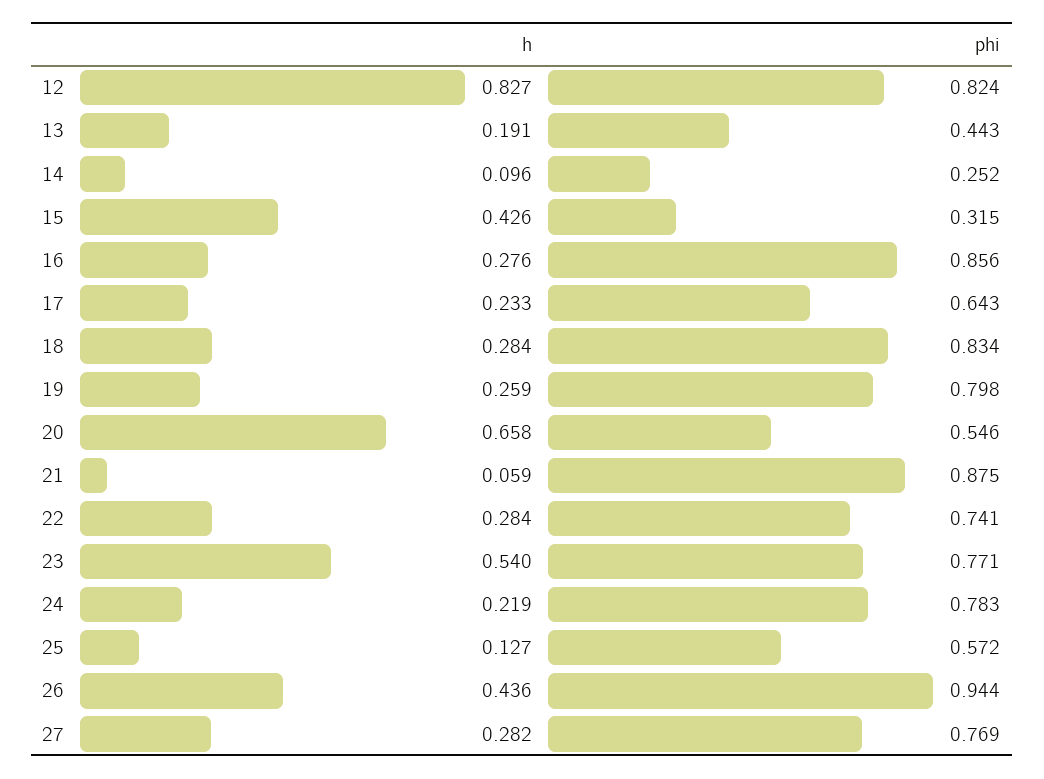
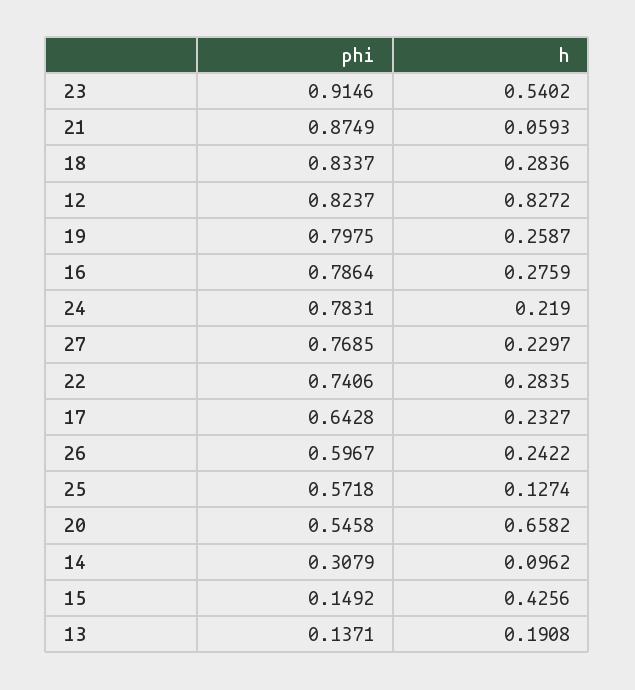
phi, 13: 0.443 -> 0.1371
phi, 14: 0.252 -> 0.3079
phi, 15: 0.315 -> 0.1492
phi, 16: 0.856 -> 0.7864
phi, 23: 0.771 -> 0.9146
h, 26: 0.436 -> 0.2422
phi, 26: 0.944 -> 0.5967
h, 27: 0.282 -> 0.2297

